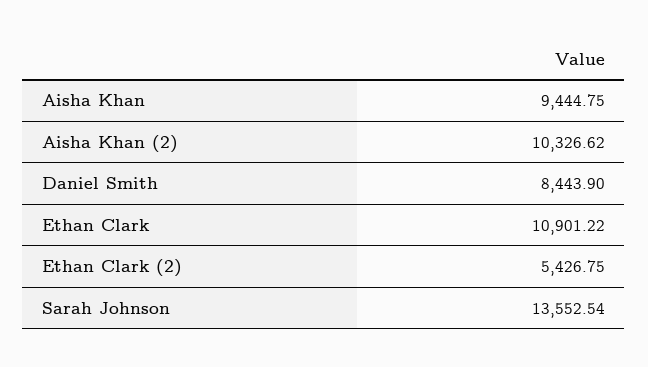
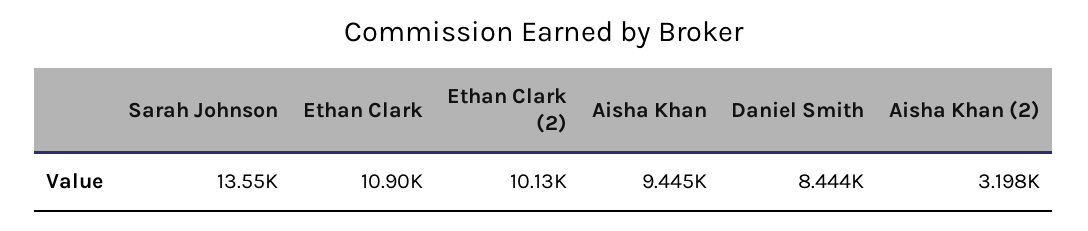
Aisha Khan (2): 10326.62 -> 3198
Ethan Clark (2): 5426.75 -> 10130

